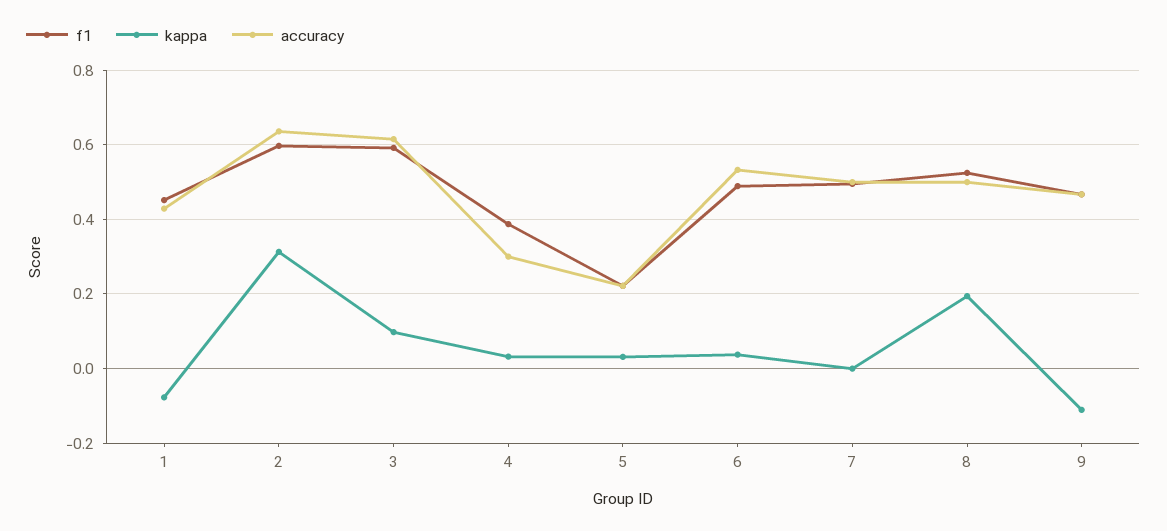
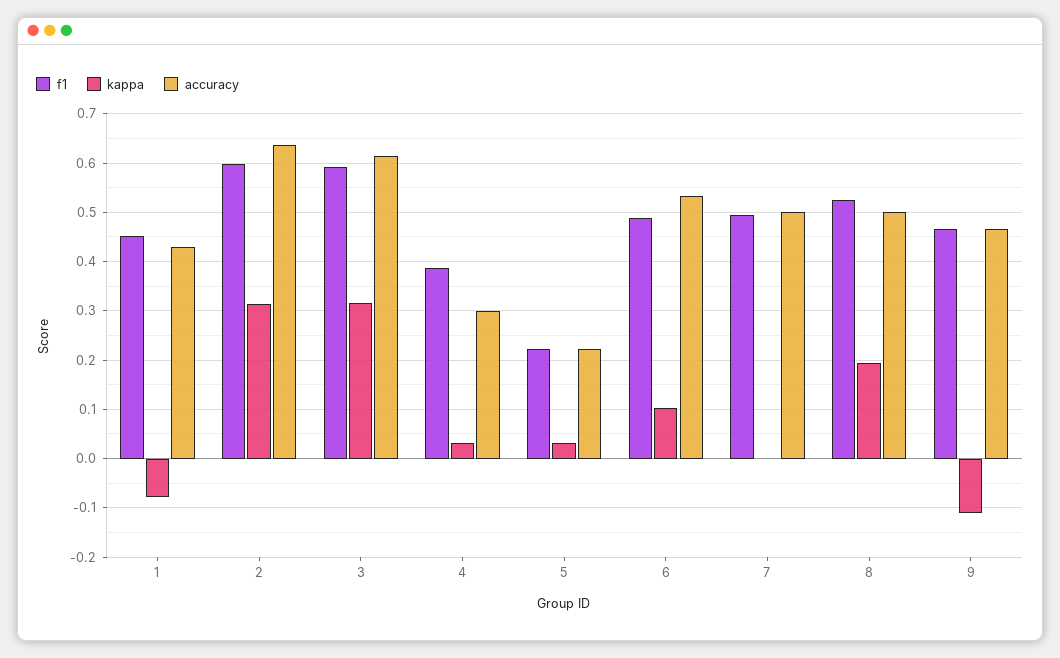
kappa, 3: 0.1 -> 0.32
kappa, 6: 0.04 -> 0.1

